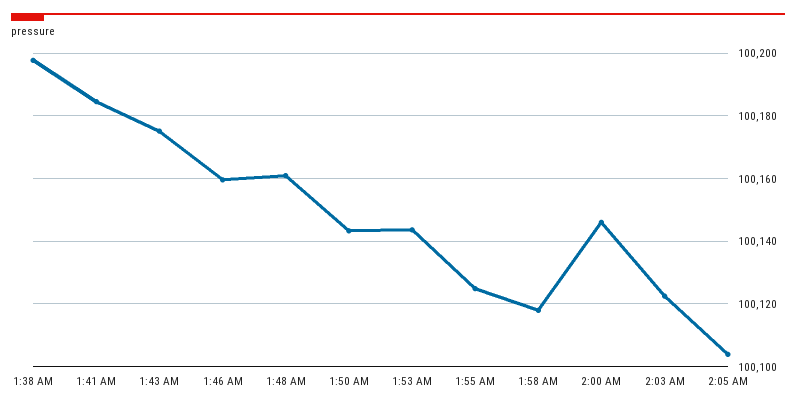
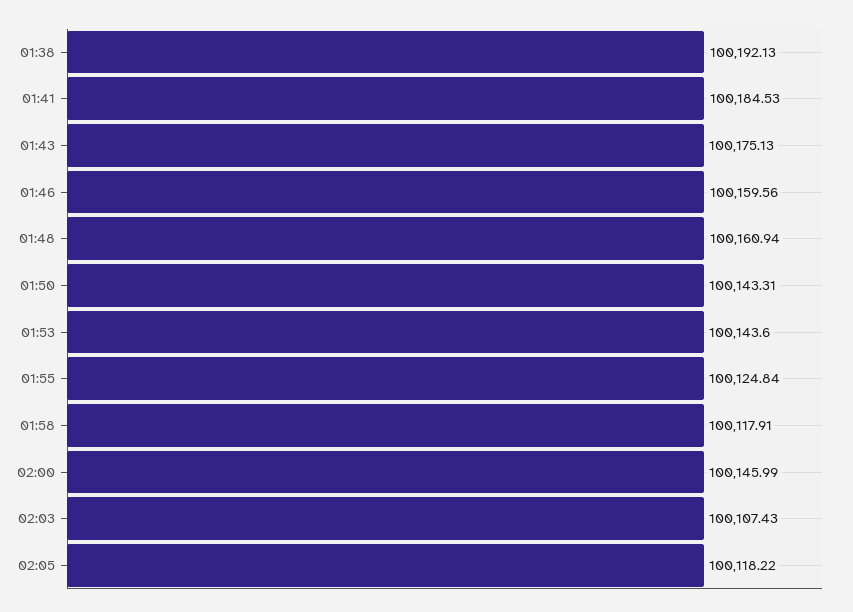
1:38 AM: 100198 -> 100192.13
2:03 AM: 100122 -> 100107.43
2:05 AM: 100104 -> 100118.22

